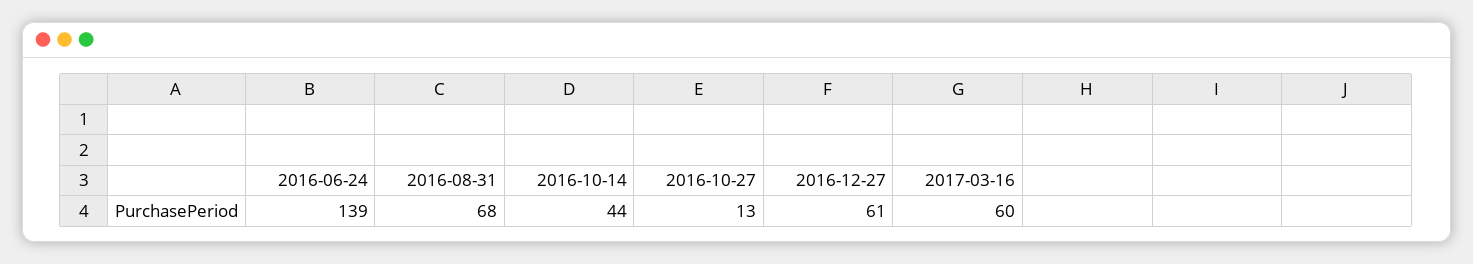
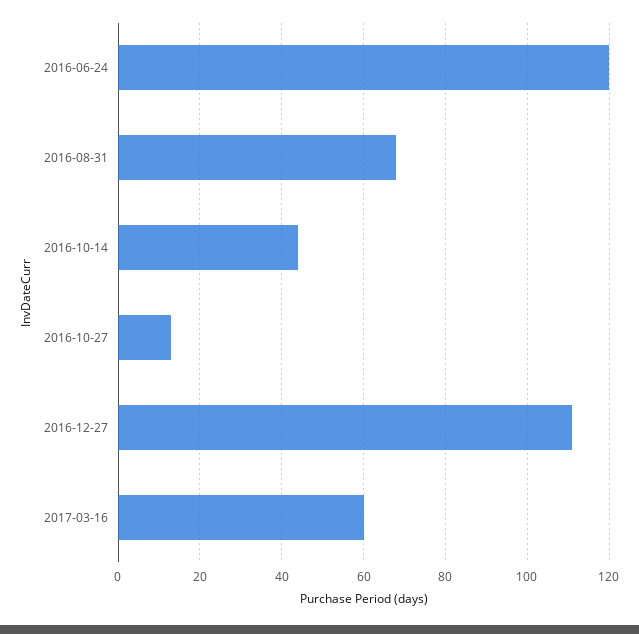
2016-06-24: 139 -> 120
2016-12-27: 61 -> 110

